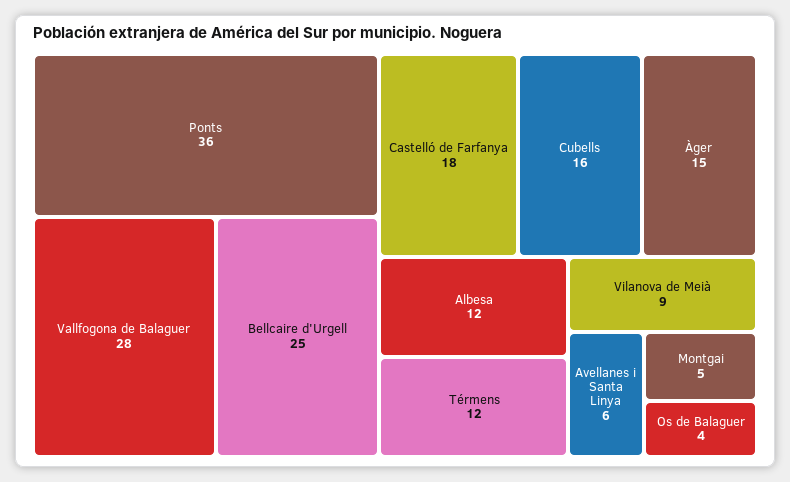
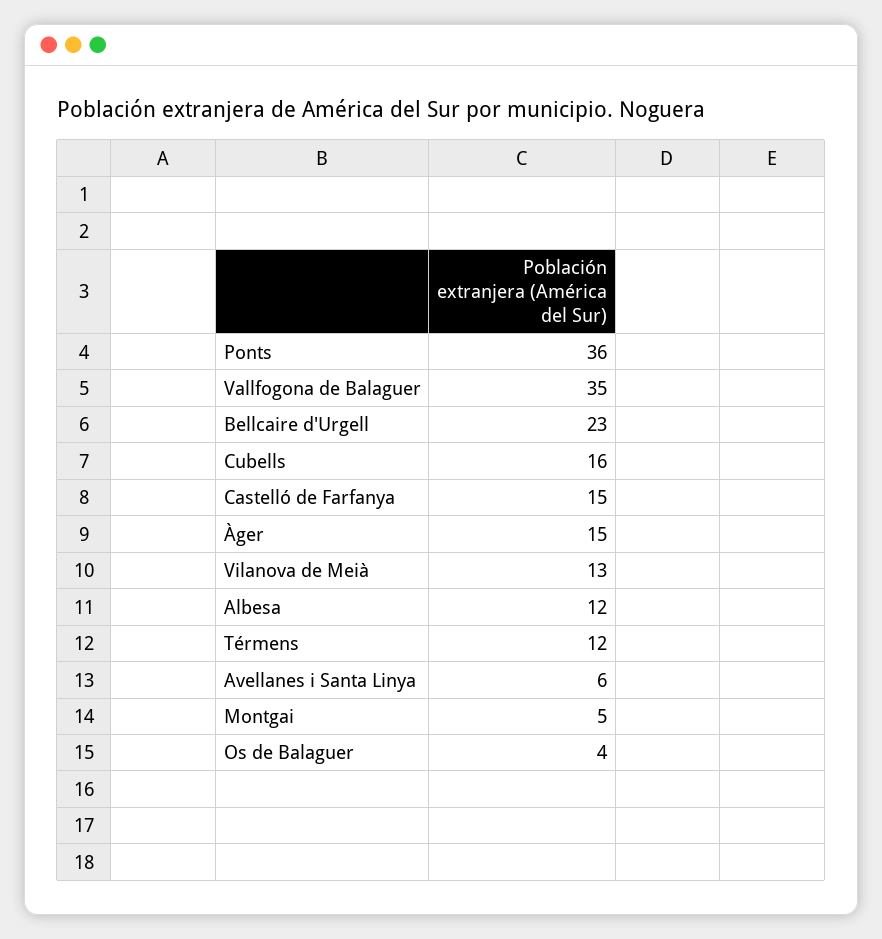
Vallfogona de Balaguer: 28 -> 35
Bellcaire d'Urgell: 25 -> 23
Castelló de Farfanya: 18 -> 15
Vilanova de Meià: 9 -> 13

